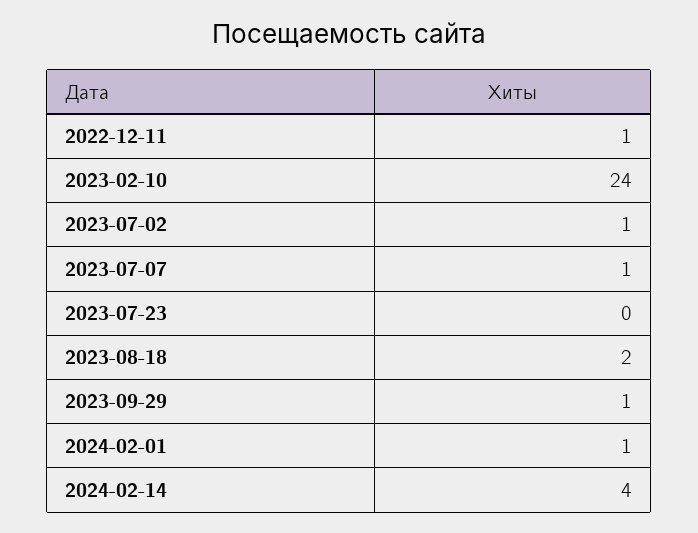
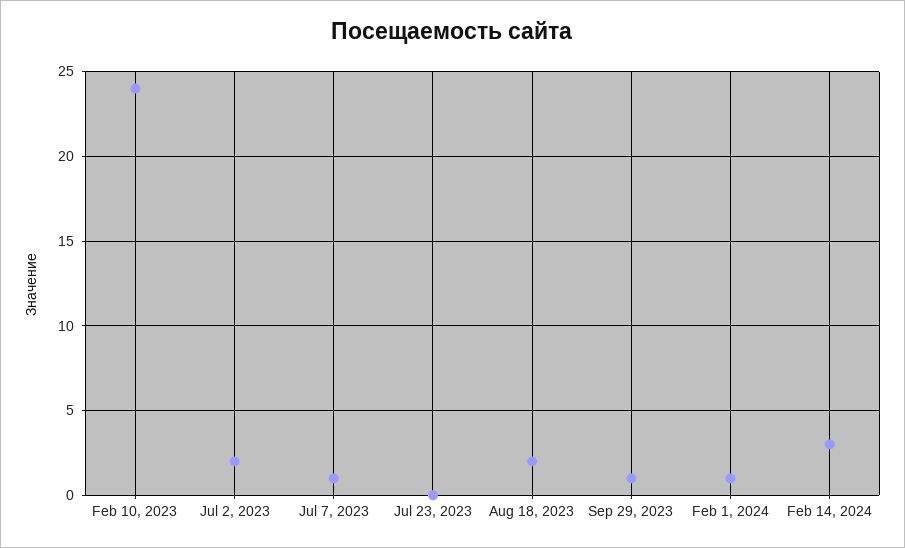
2022-12-11: 1 -> none
2023-07-02: 1 -> 2
2024-02-14: 4 -> 3

